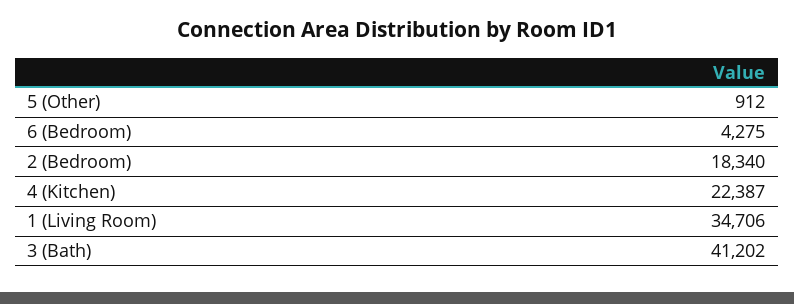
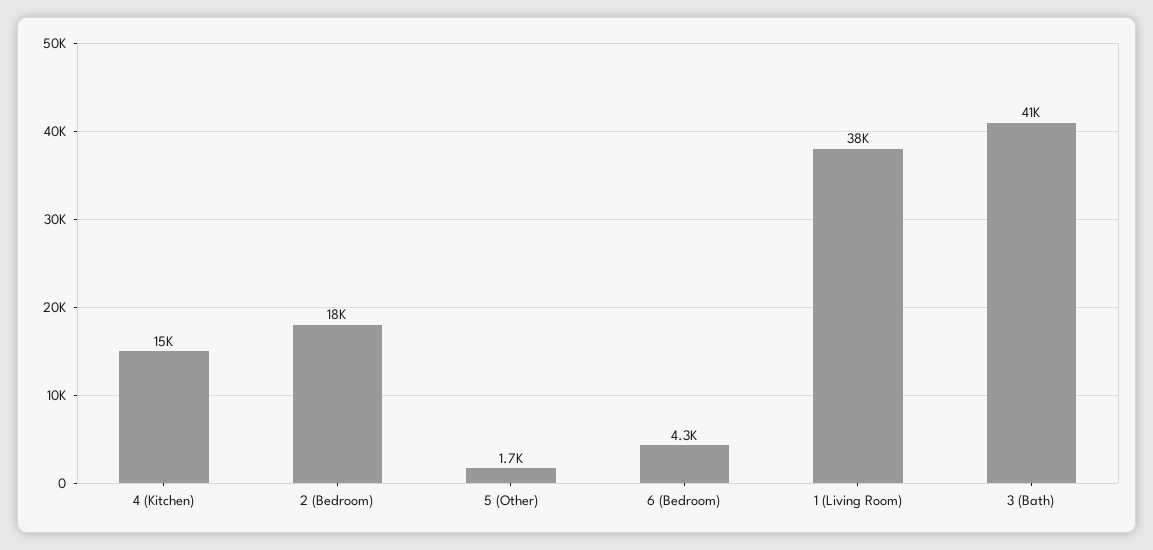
5 (Other): 912 -> 1700
4 (Kitchen): 22387 -> 15000
1 (Living Room): 34706 -> 38000

